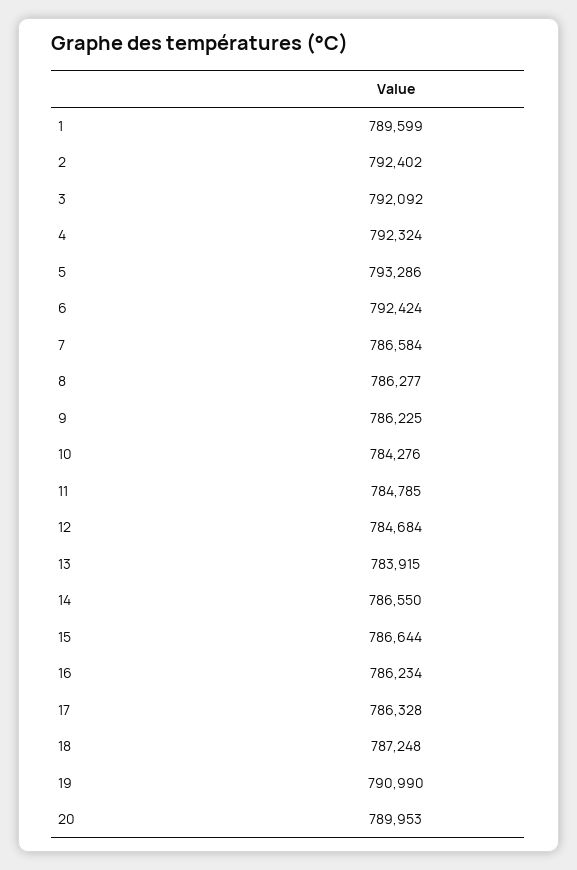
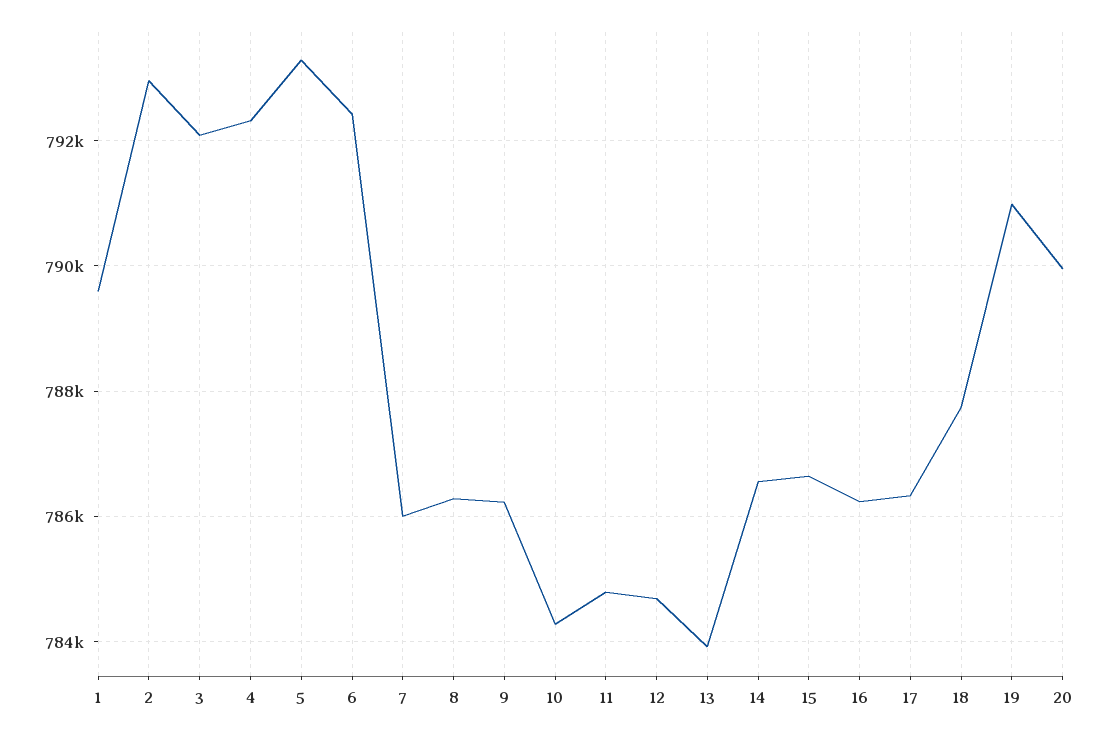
2: 792402 -> 793000
7: 786584 -> 786000
18: 787248 -> 787800

